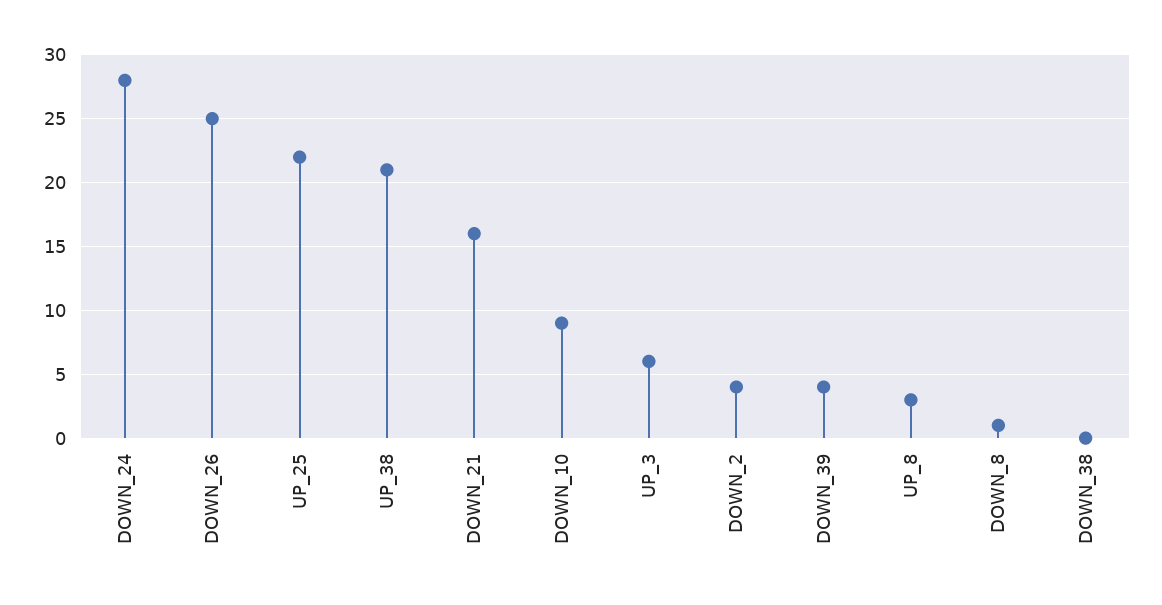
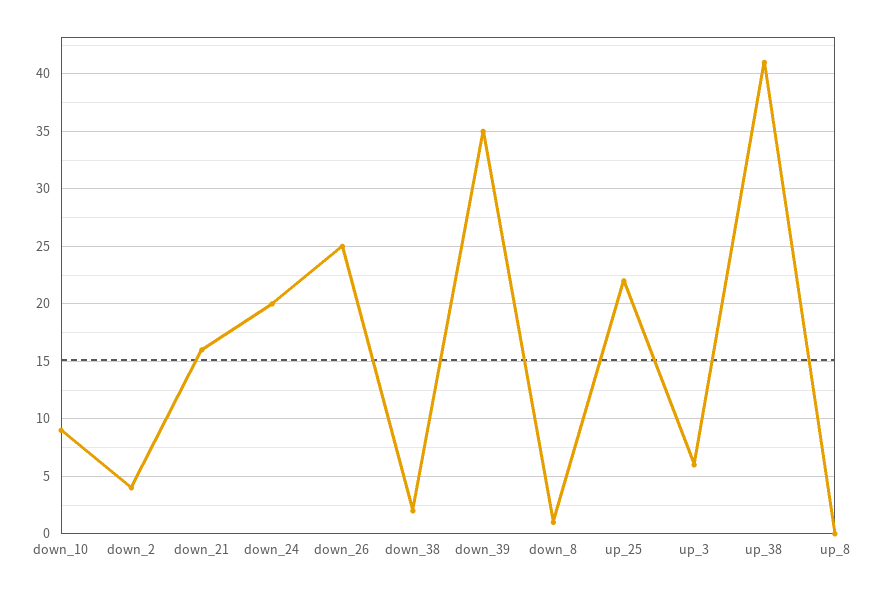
DOWN_24: 28 -> 20
UP_38: 21 -> 41
DOWN_39: 4 -> 35
UP_8: 3 -> 0
DOWN_38: 0 -> 2

